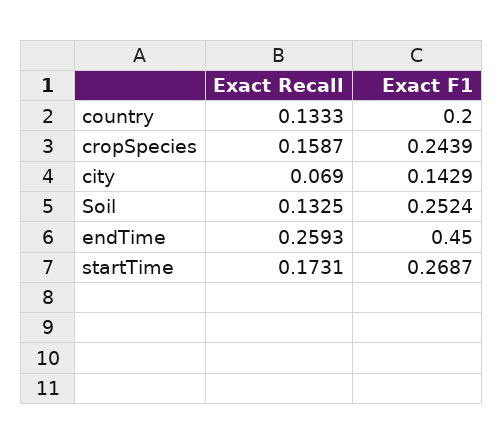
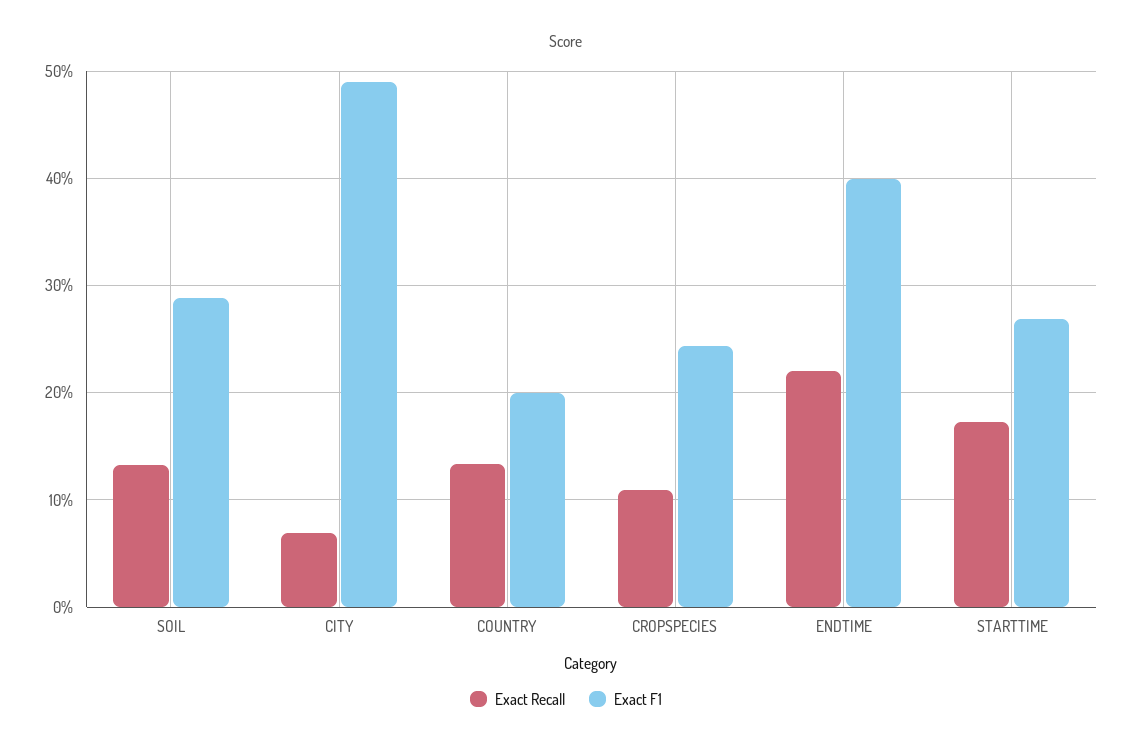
Exact Recall, cropSpecies: 0.1587 -> 0.11
Exact F1, city: 0.1429 -> 0.49
Exact F1, Soil: 0.2524 -> 0.29
Exact Recall, endTime: 0.2593 -> 0.22
Exact F1, endTime: 0.45 -> 0.4

